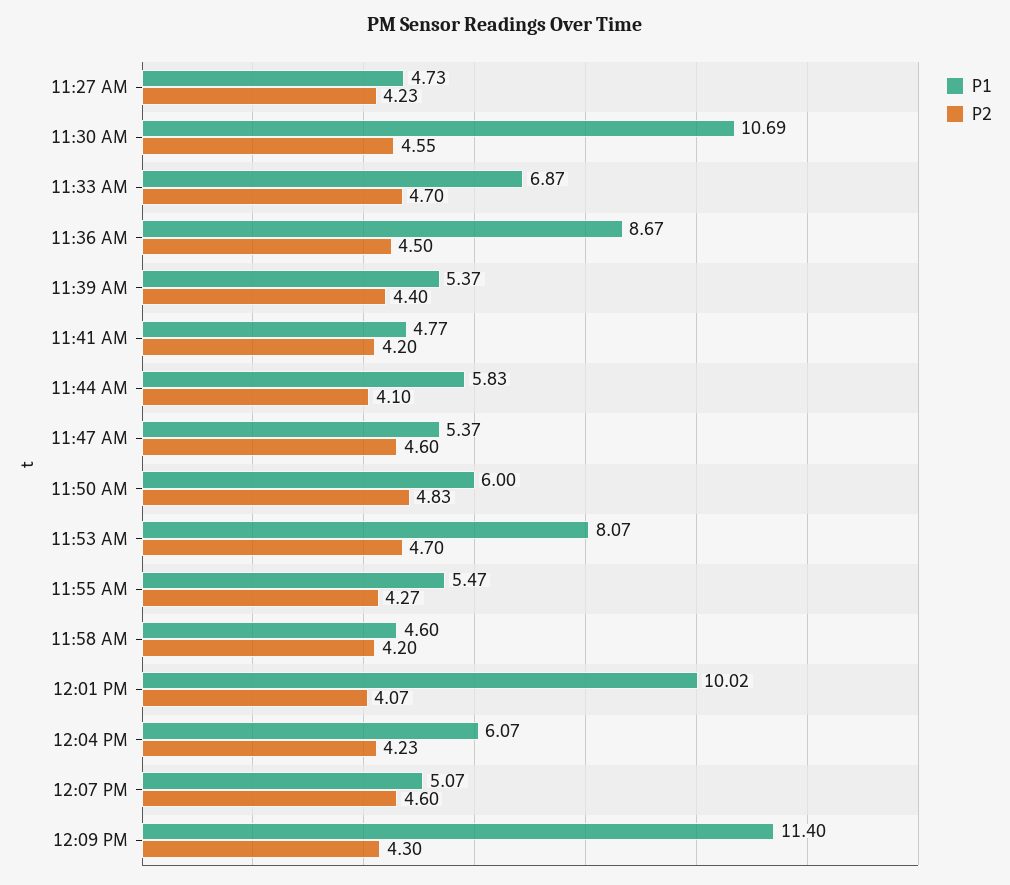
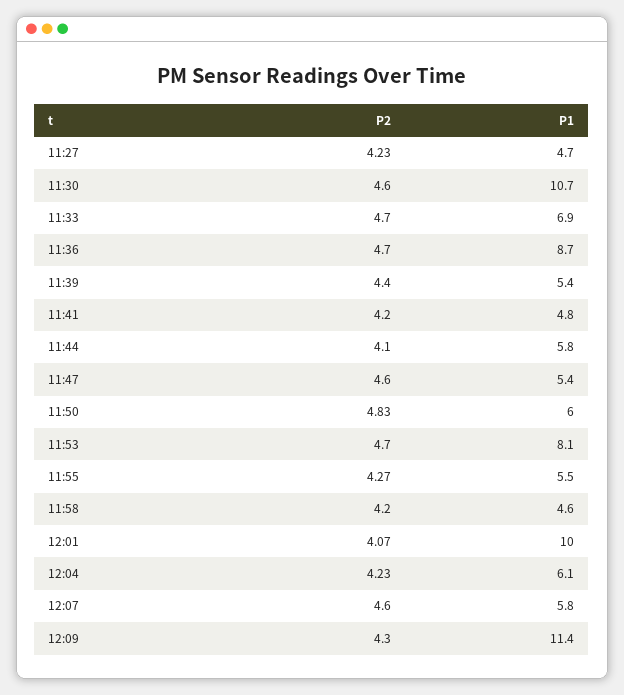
P2, 11:30 AM: 4.55 -> 4.6
P2, 11:36 AM: 4.5 -> 4.7
P1, 12:07 PM: 5.07 -> 5.8

